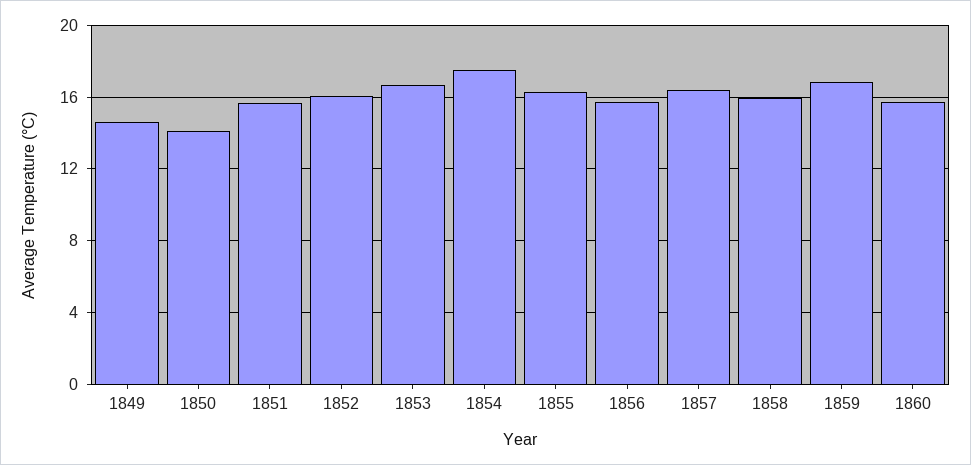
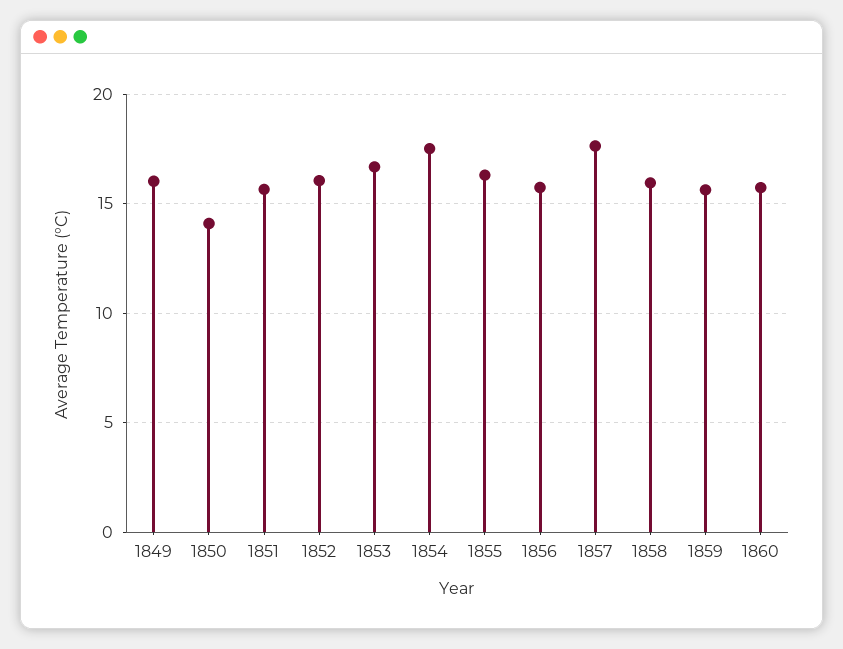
1849: 14.5 -> 16
1857: 16.5 -> 17.5
1859: 17 -> 15.5

